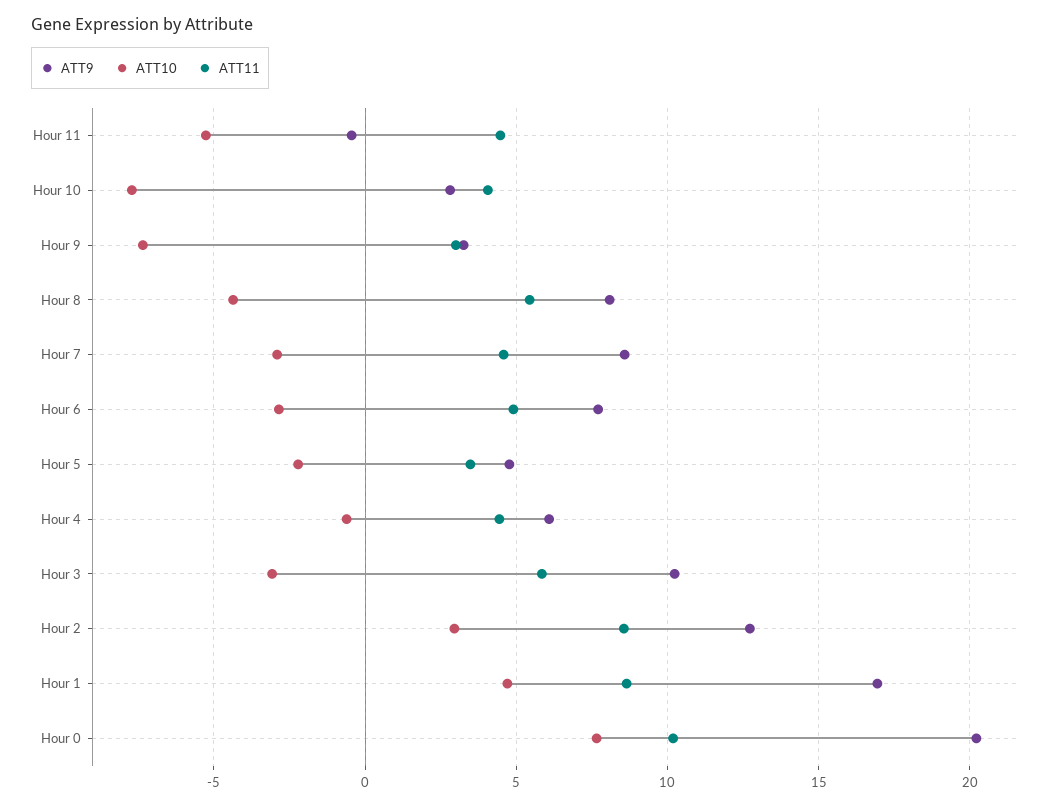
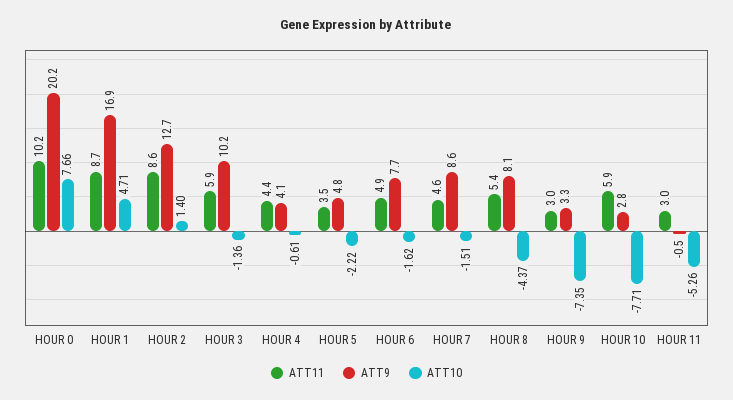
ATT11, Hour 11: 4.5 -> 3
ATT11, Hour 10: 4 -> 5.9
ATT10, Hour 7: -3 -> -1.51
ATT10, Hour 6: -3 -> -1.62
ATT9, Hour 4: 6 -> 4.1
ATT10, Hour 3: -3 -> -1.36
ATT10, Hour 2: 3 -> 1.4

